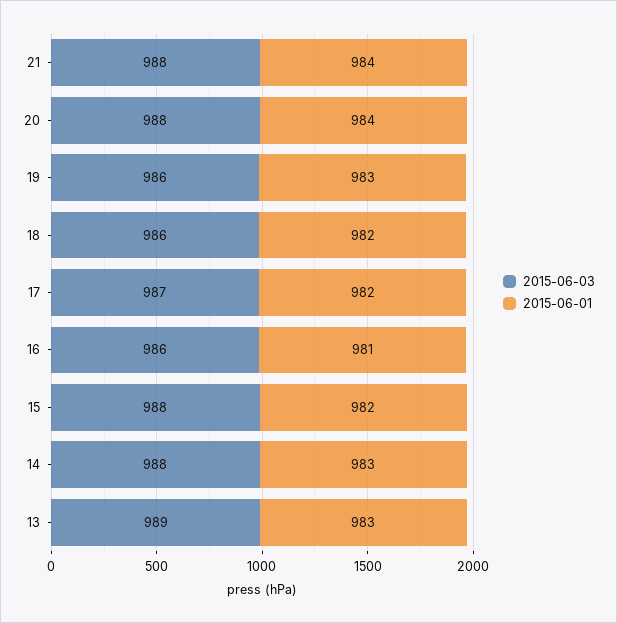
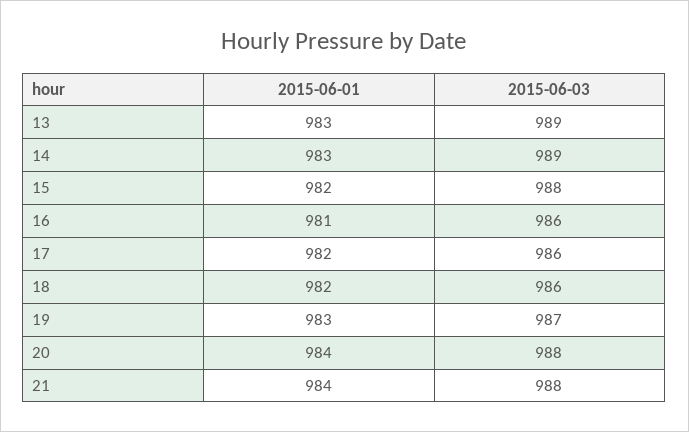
2015-06-03, 19: 986 -> 987
2015-06-03, 17: 987 -> 986
2015-06-03, 14: 988 -> 989

